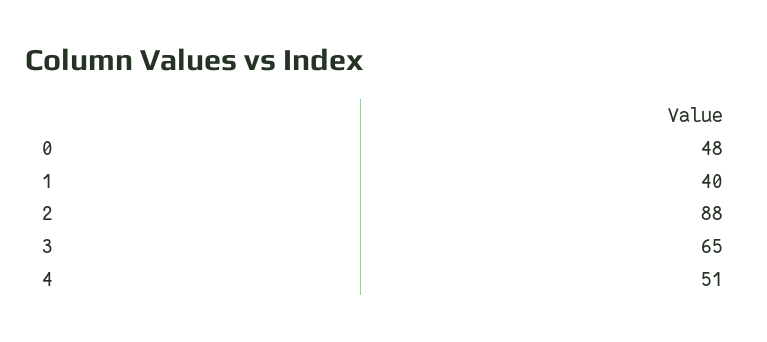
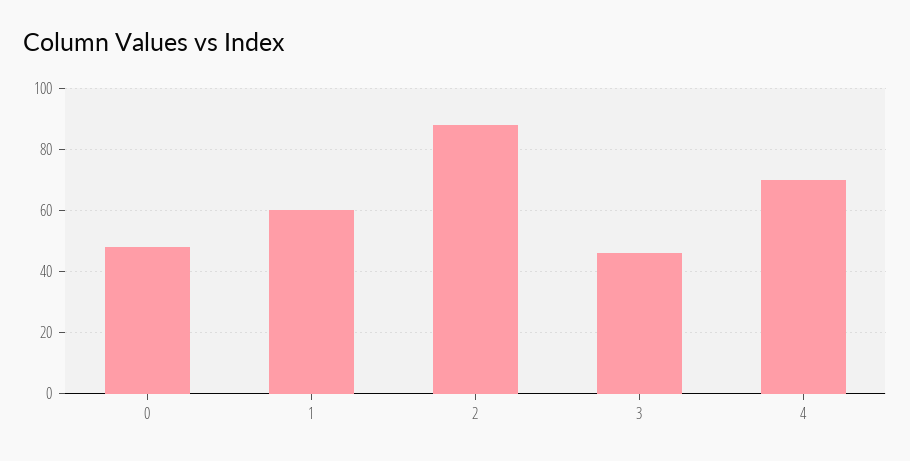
1: 40 -> 60
3: 65 -> 45
4: 51 -> 70

